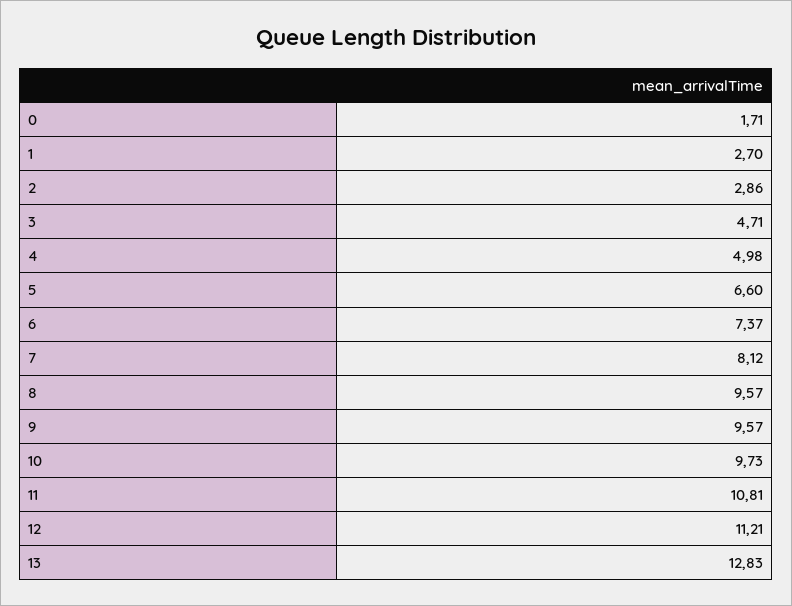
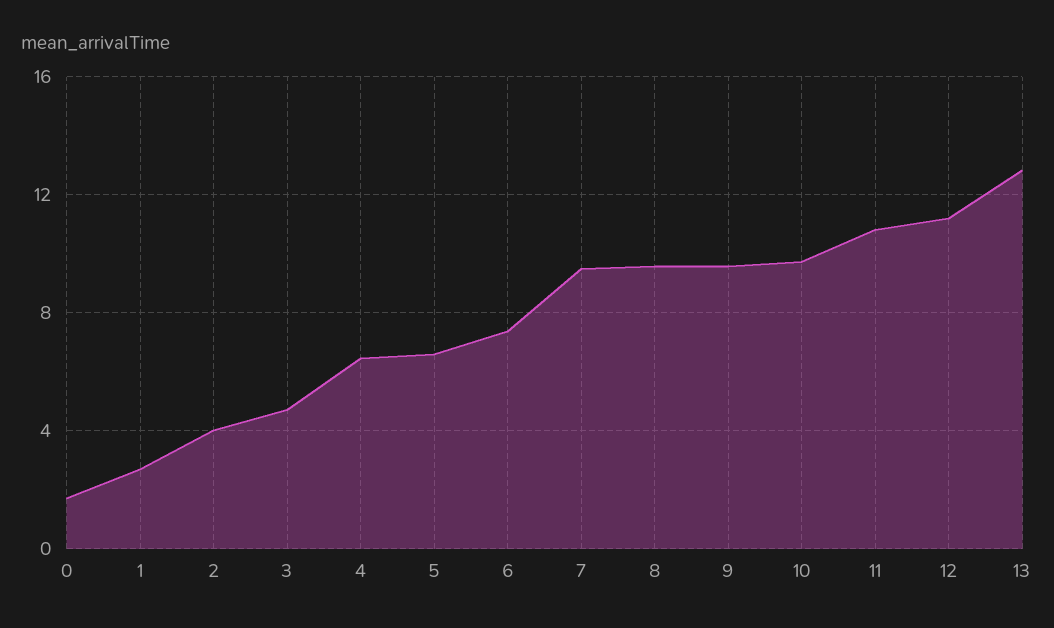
2: 2.86 -> 4
4: 4.98 -> 6.5
7: 8.12 -> 9.5

